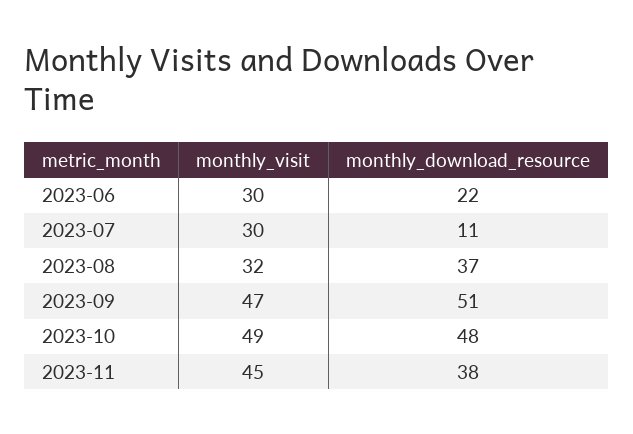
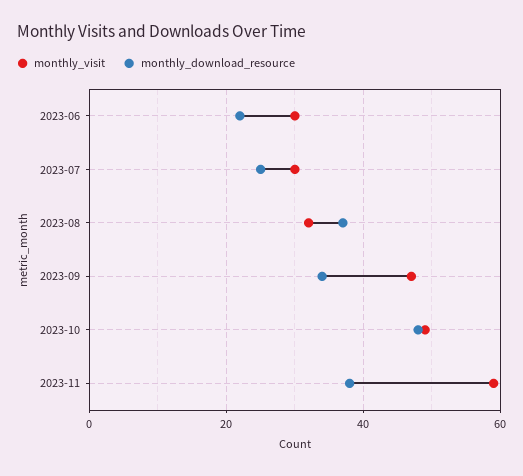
monthly_download_resource, 2023-07: 11 -> 25
monthly_download_resource, 2023-09: 51 -> 35
monthly_visit, 2023-11: 45 -> 60

